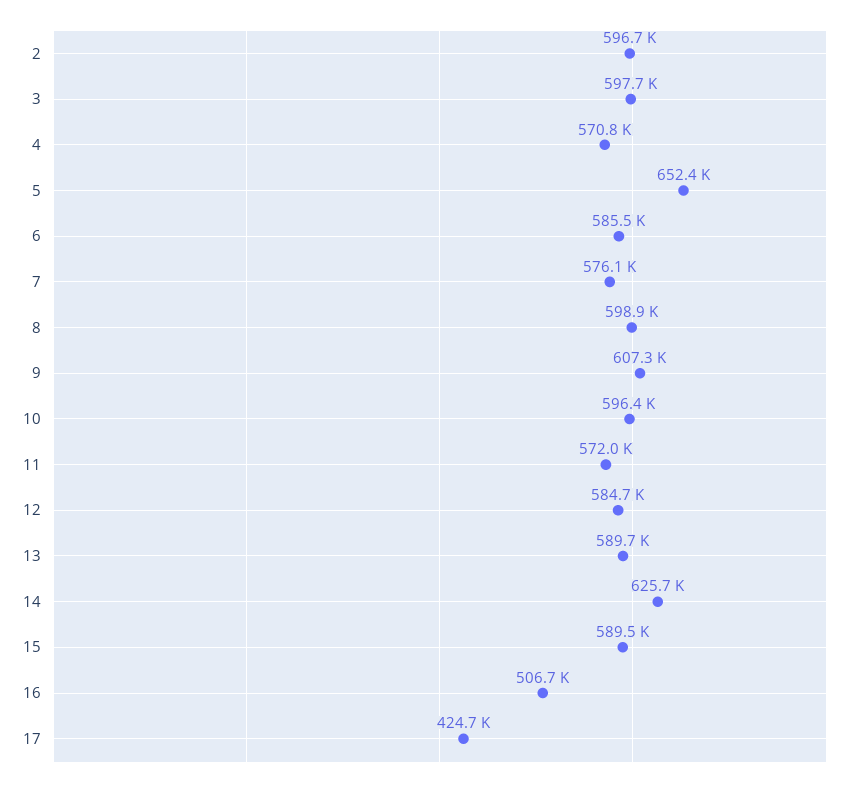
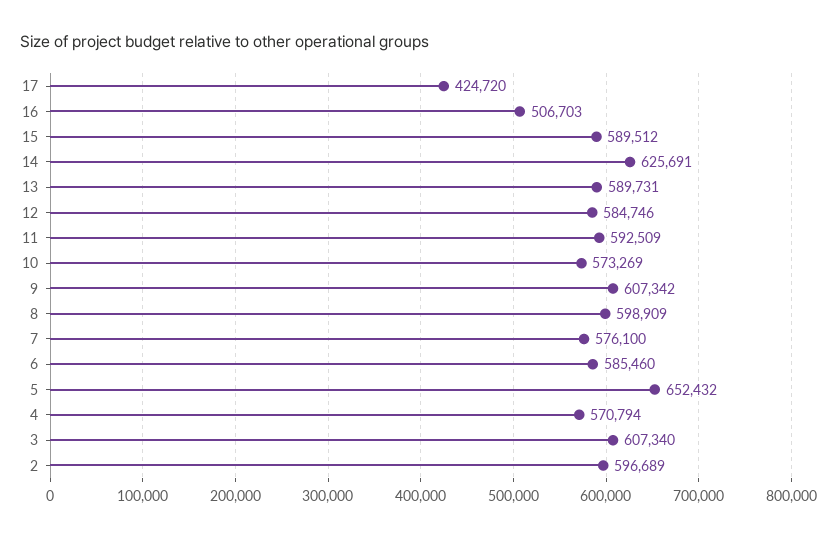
3: 597700 -> 607340
10: 596400 -> 573269
11: 572000 -> 592509

